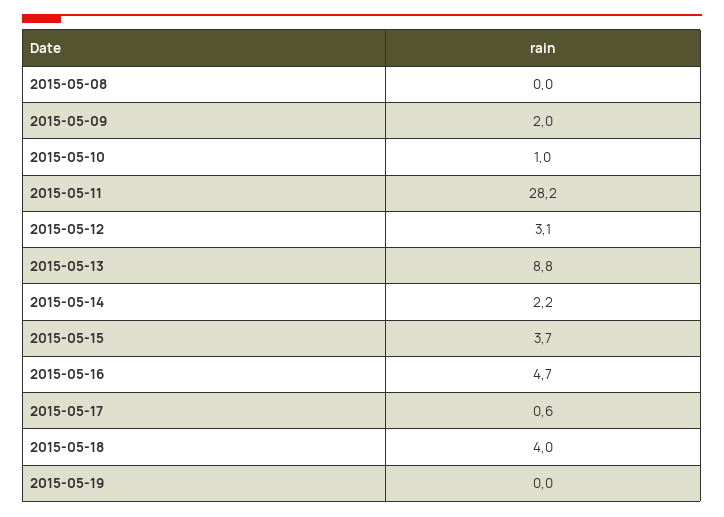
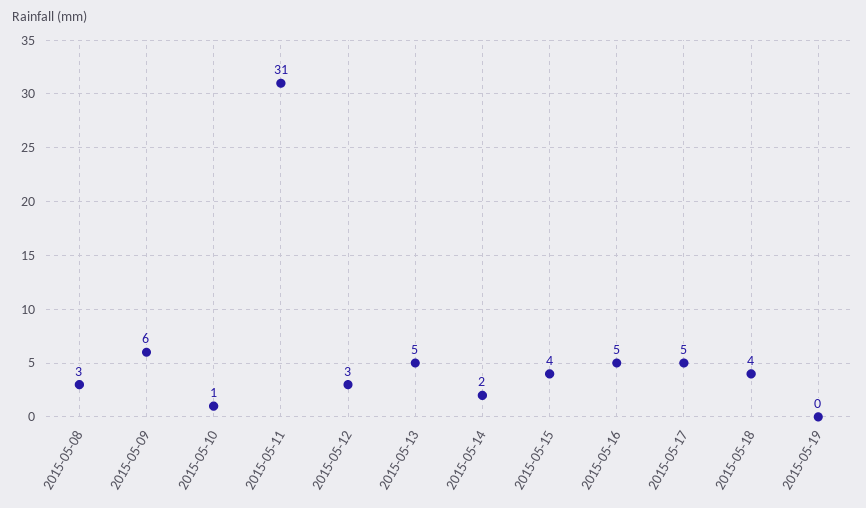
2015-05-08: 0 -> 3
2015-05-09: 2 -> 6
2015-05-11: 28.2 -> 31
2015-05-13: 8.8 -> 5
2015-05-17: 0.6 -> 5

